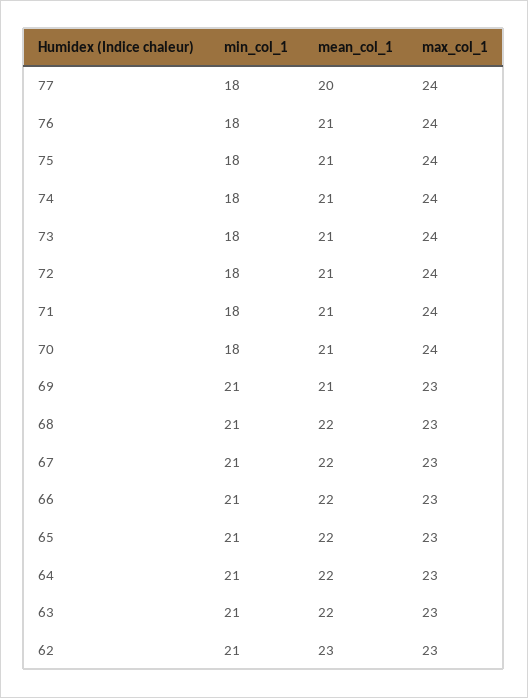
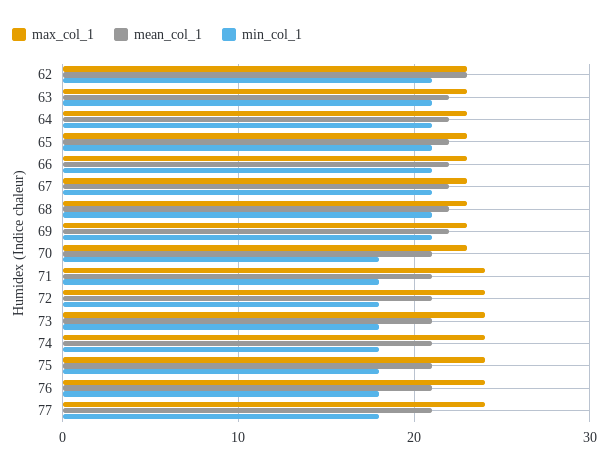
mean_col_1, 77: 20 -> 21
max_col_1, 70: 24 -> 23
mean_col_1, 69: 21 -> 22

